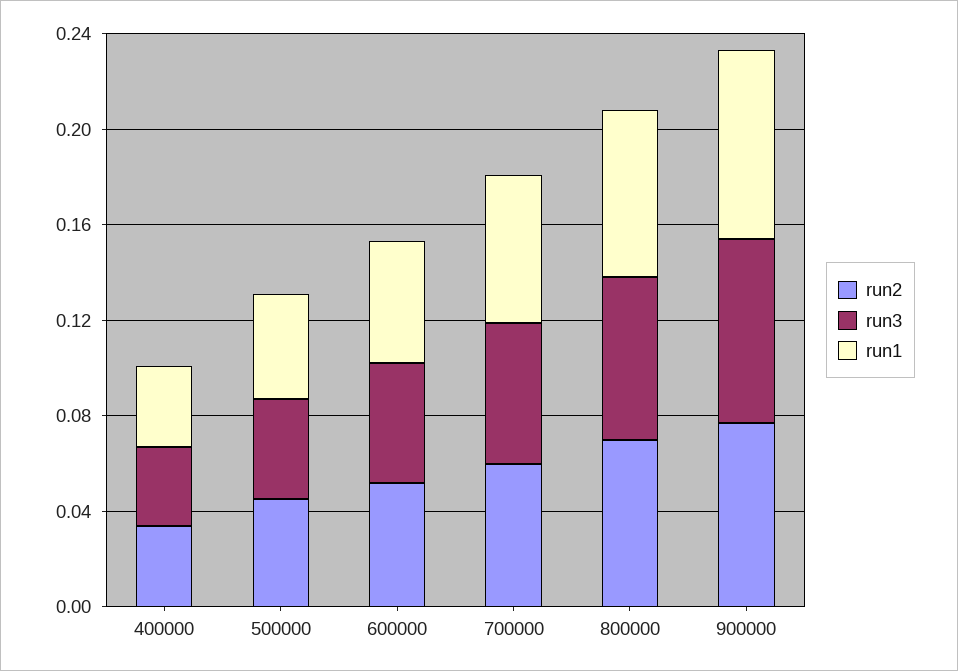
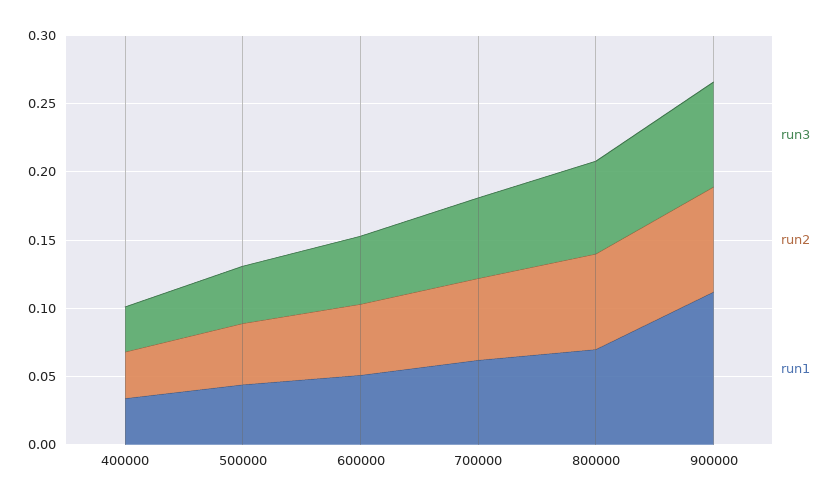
run1, 900000: 0.08 -> 0.11

